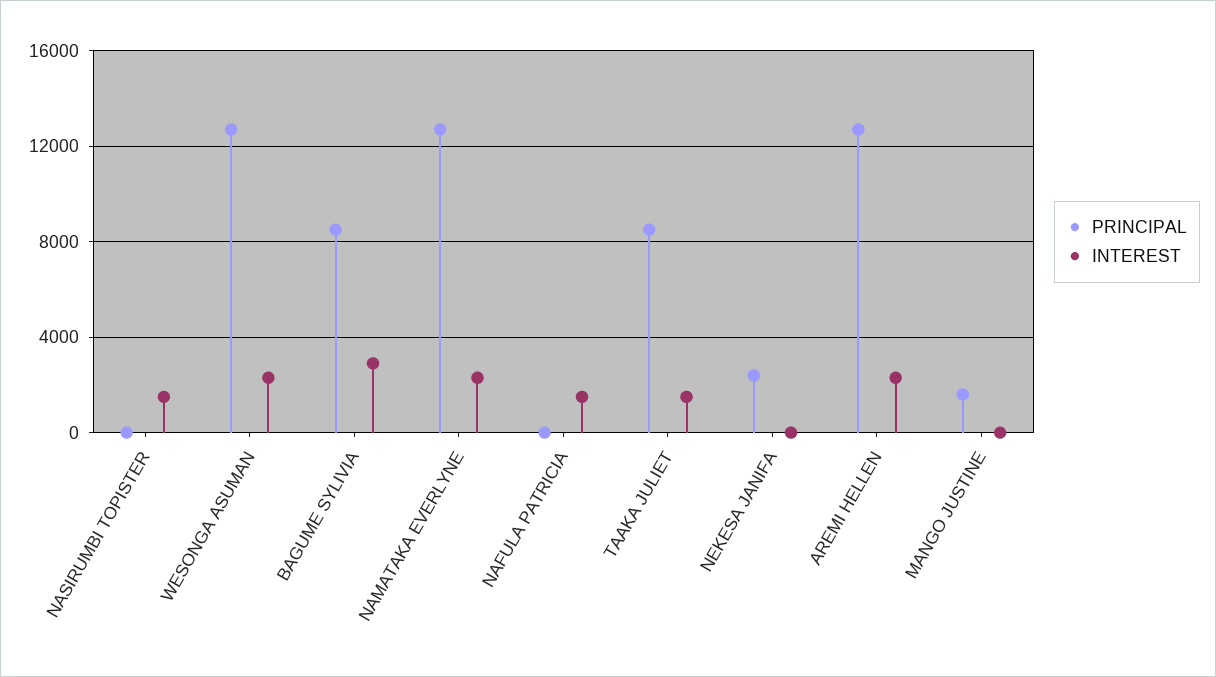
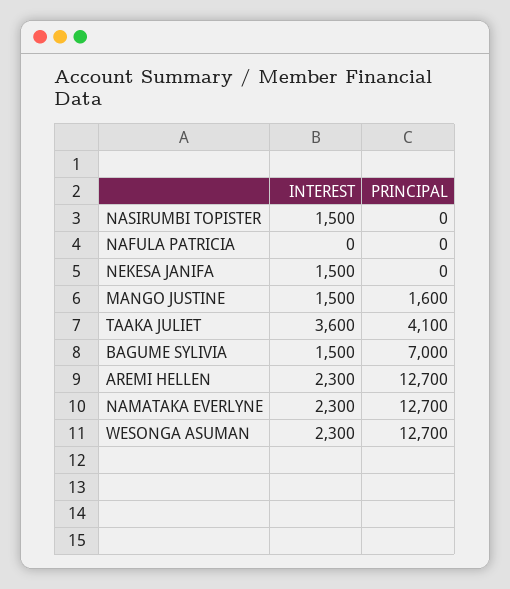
PRINCIPAL, BAGUME SYLIVIA: 8500 -> 7000
INTEREST, BAGUME SYLIVIA: 3000 -> 1500
INTEREST, NAFULA PATRICIA: 1500 -> 0
PRINCIPAL, TAAKA JULIET: 8500 -> 4100
INTEREST, TAAKA JULIET: 1500 -> 3600
PRINCIPAL, NEKESA JANIFA: 2500 -> 0
INTEREST, NEKESA JANIFA: 0 -> 1500
INTEREST, MANGO JUSTINE: 0 -> 1500

